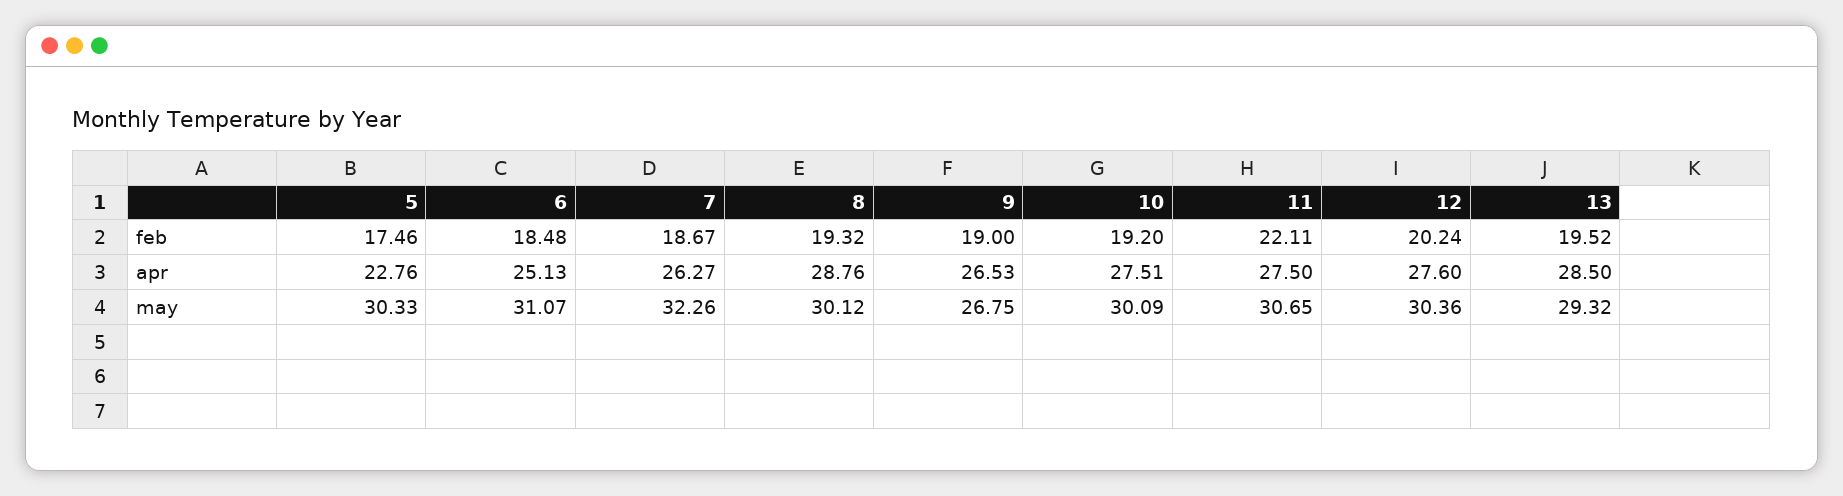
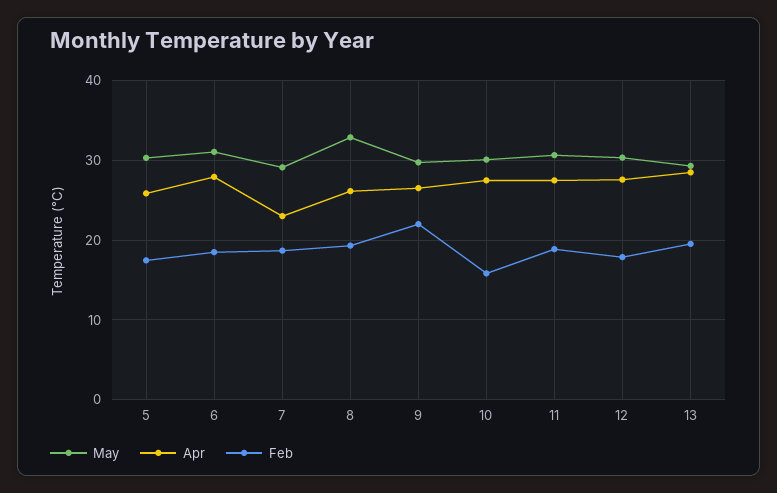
feb, 9: 19 -> 22
feb, 10: 19.2 -> 16
feb, 11: 22.11 -> 19
feb, 12: 20.24 -> 18
apr, 5: 22.76 -> 26
apr, 6: 25.13 -> 28
apr, 7: 26.27 -> 23
apr, 8: 28.76 -> 26
may, 7: 32.26 -> 29
may, 8: 30.12 -> 33
may, 9: 26.75 -> 30

